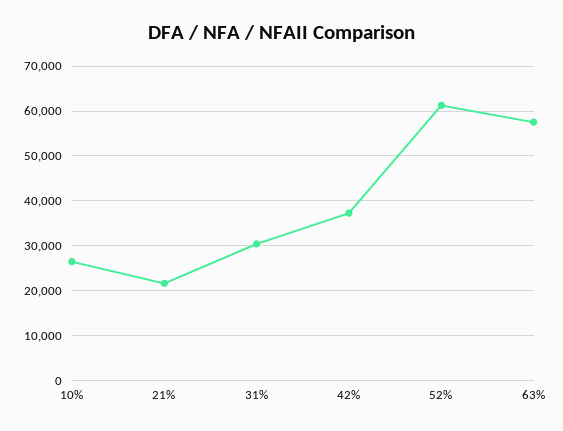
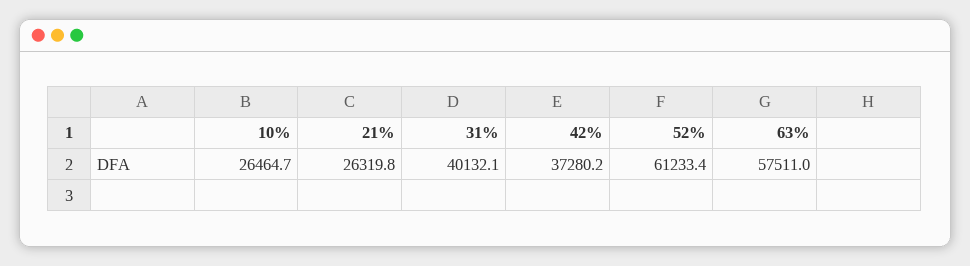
21%: 22000 -> 26319.8
31%: 30000 -> 40132.1

